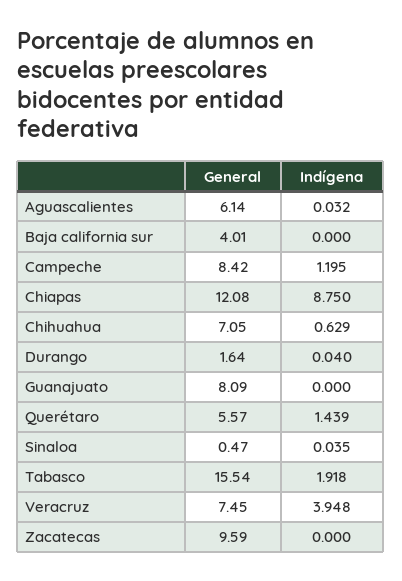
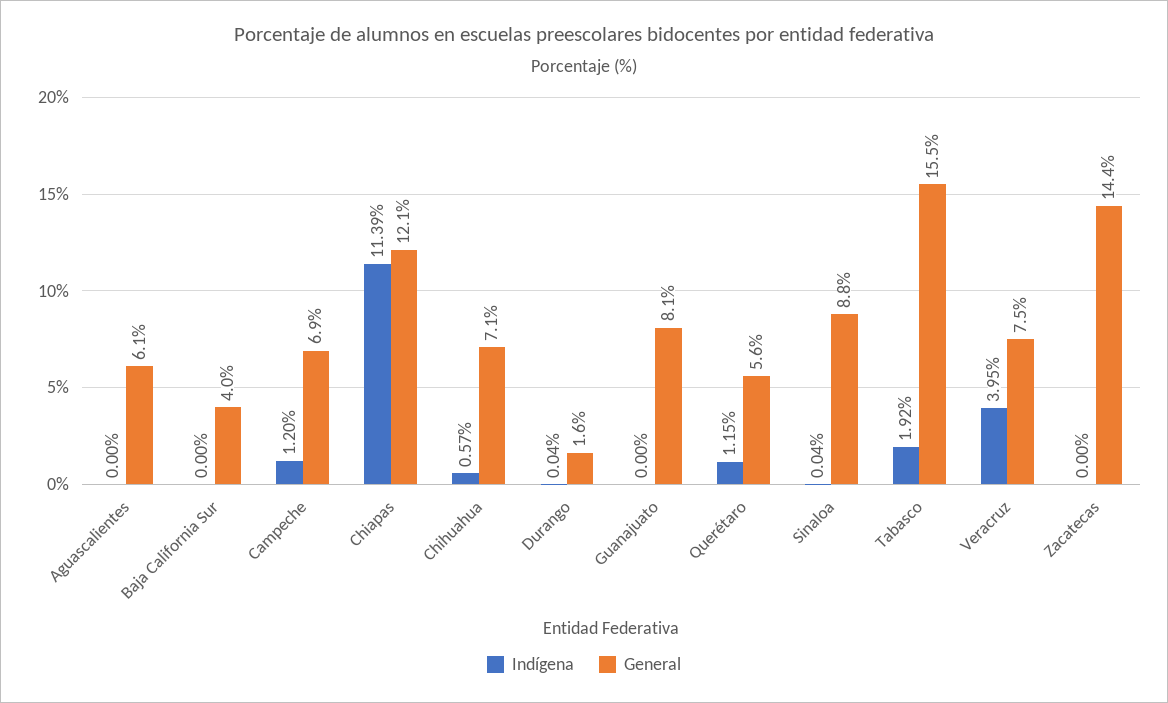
Indígena, Aguascalientes: 0.032 -> 0
General, Campeche: 8.42 -> 6.9
Indígena, Chiapas: 8.75 -> 11.39
Indígena, Chihuahua: 0.629 -> 0.57
Indígena, Querétaro: 1.439 -> 1.15
General, Sinaloa: 0.47 -> 8.8
General, Zacatecas: 9.59 -> 14.4

